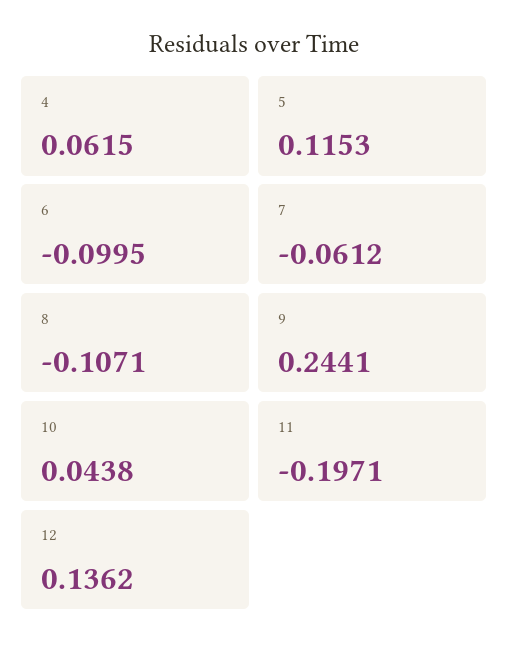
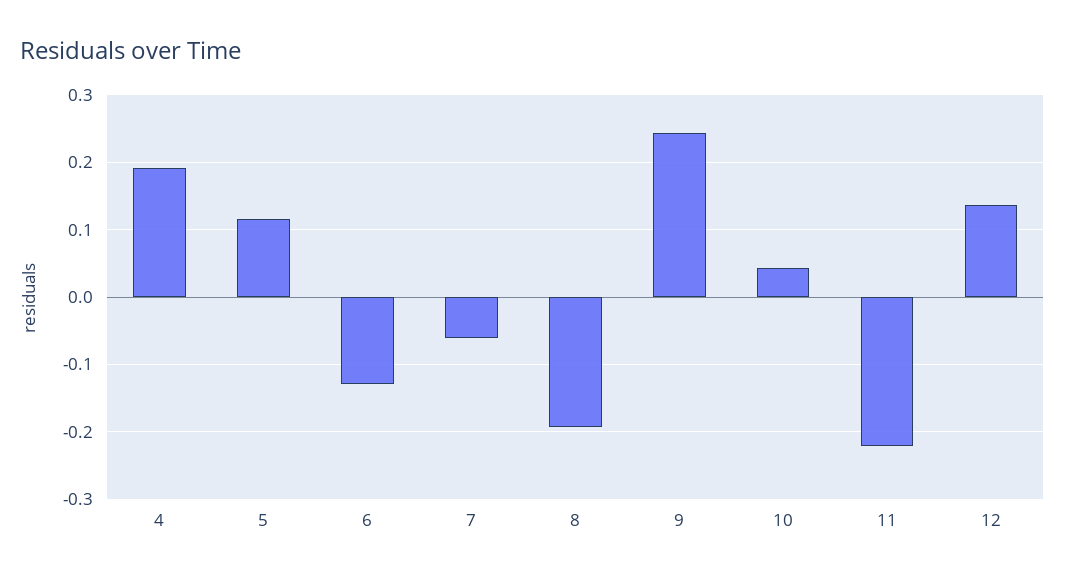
4: 0.0615 -> 0.19
6: -0.0995 -> -0.13
8: -0.1071 -> -0.19
11: -0.1971 -> -0.22

